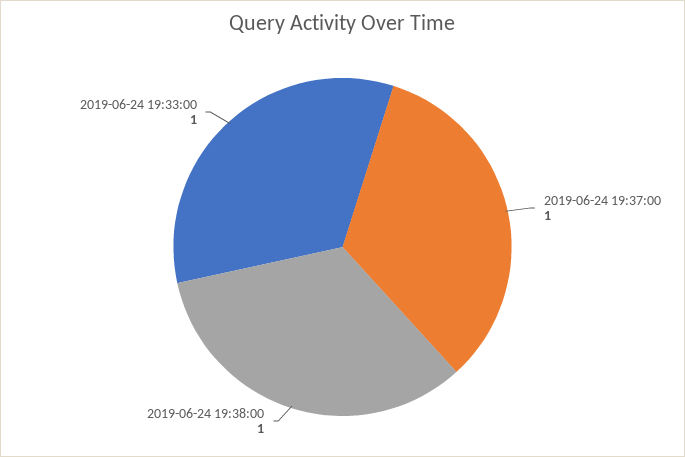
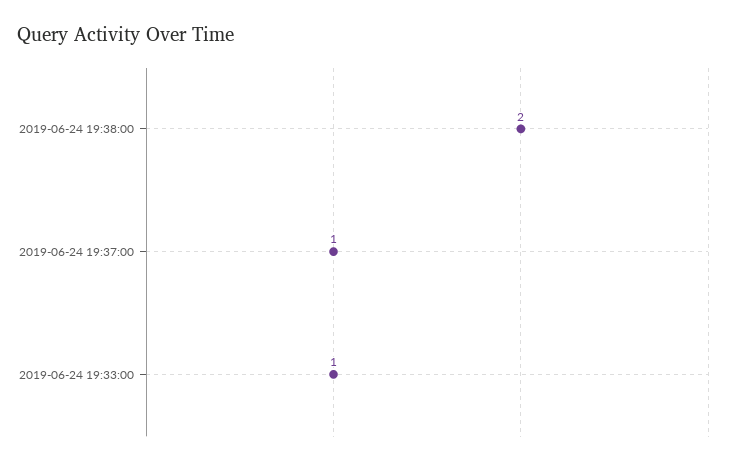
2019-06-24 19:38:00: 1 -> 2

